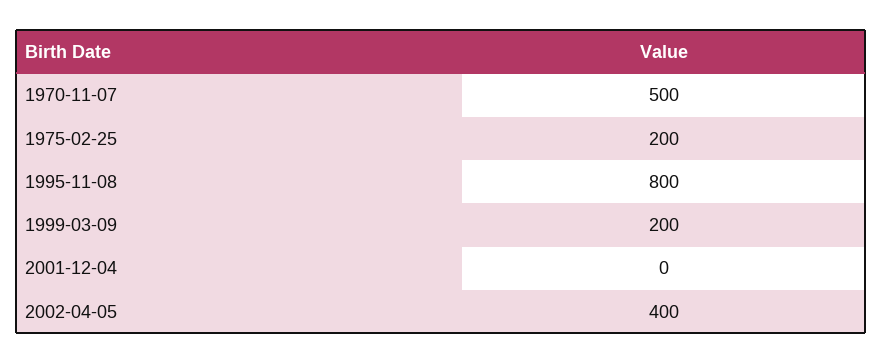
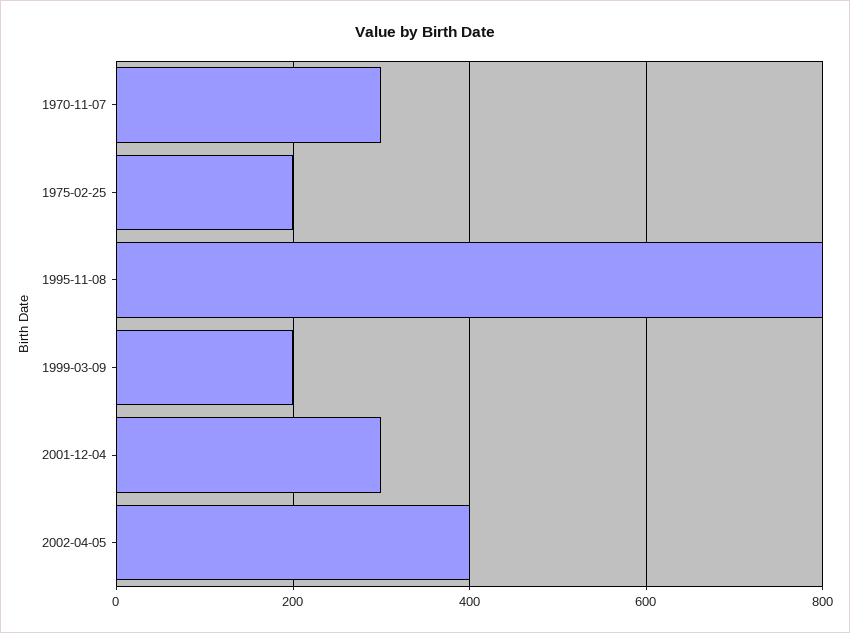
1970-11-07: 500 -> 300
2001-12-04: 0 -> 300

